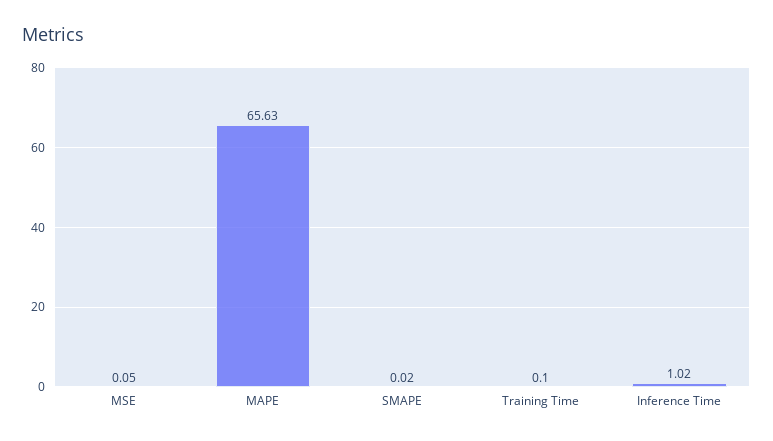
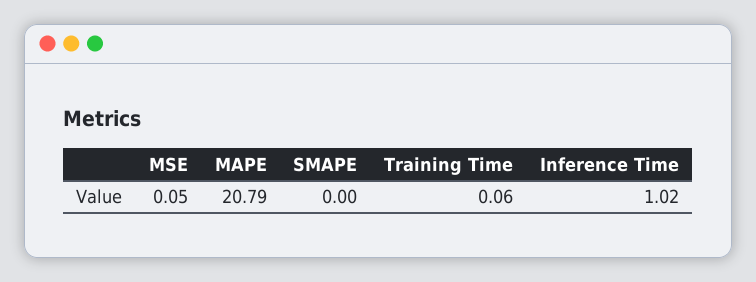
MAPE: 65.63 -> 20.79
SMAPE: 0.02 -> 0
Training Time: 0.1 -> 0.06

